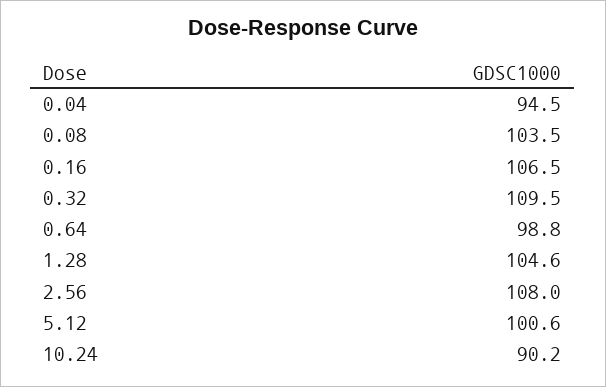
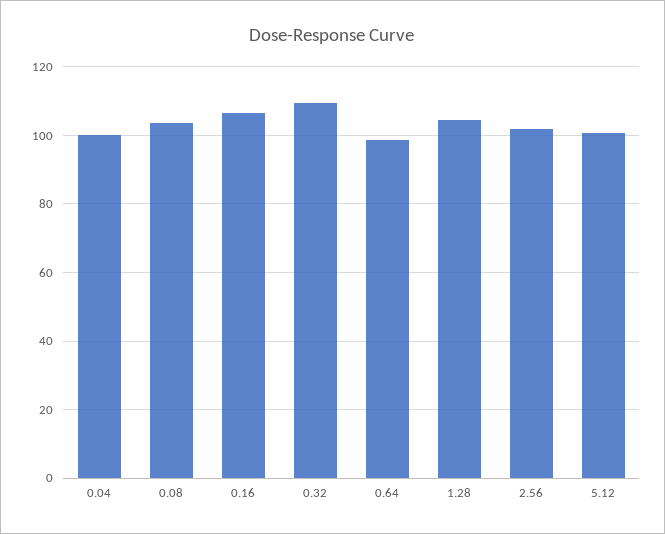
0.04: 94.5 -> 100
2.56: 108 -> 102
10.24: 90.2 -> none

